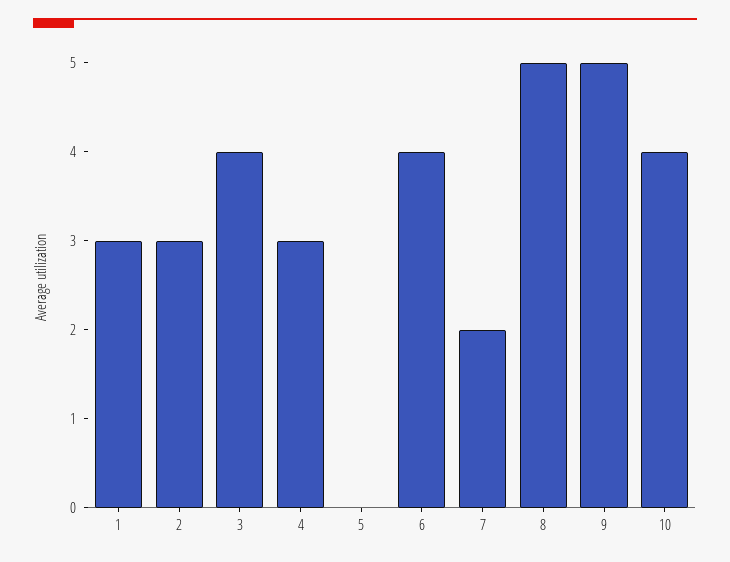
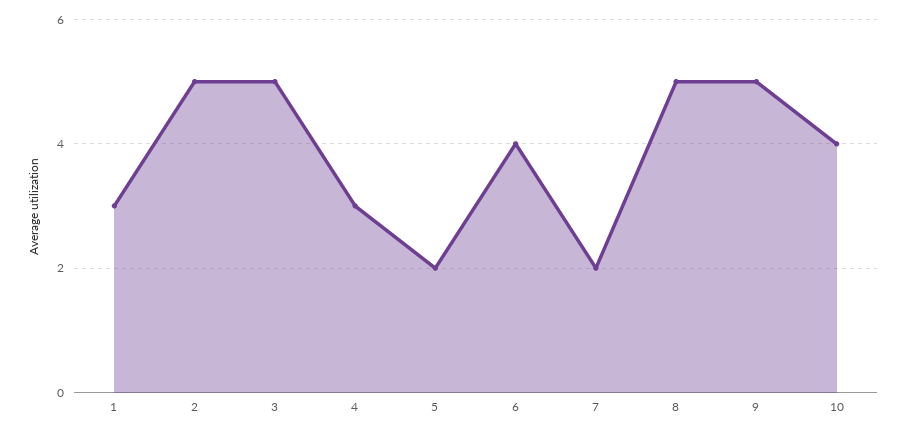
2: 3 -> 5
3: 4 -> 5
5: 0 -> 2

